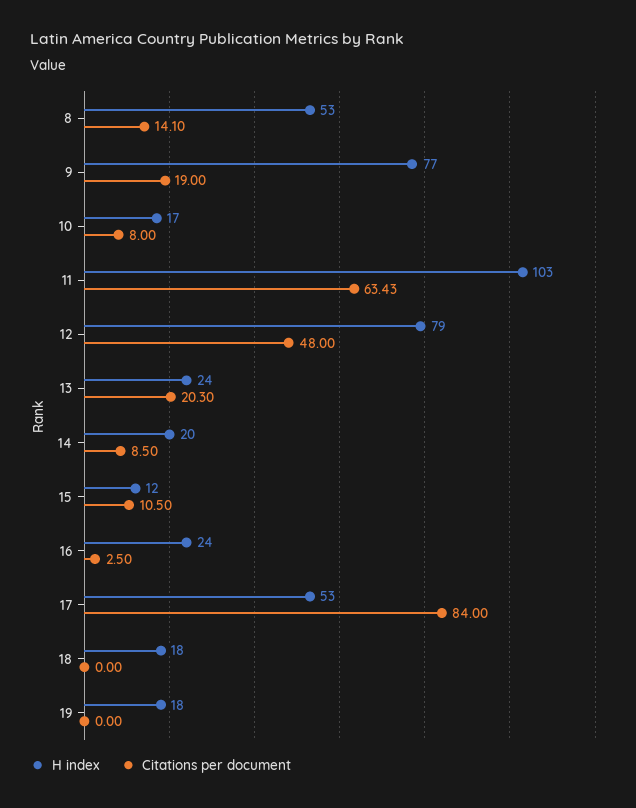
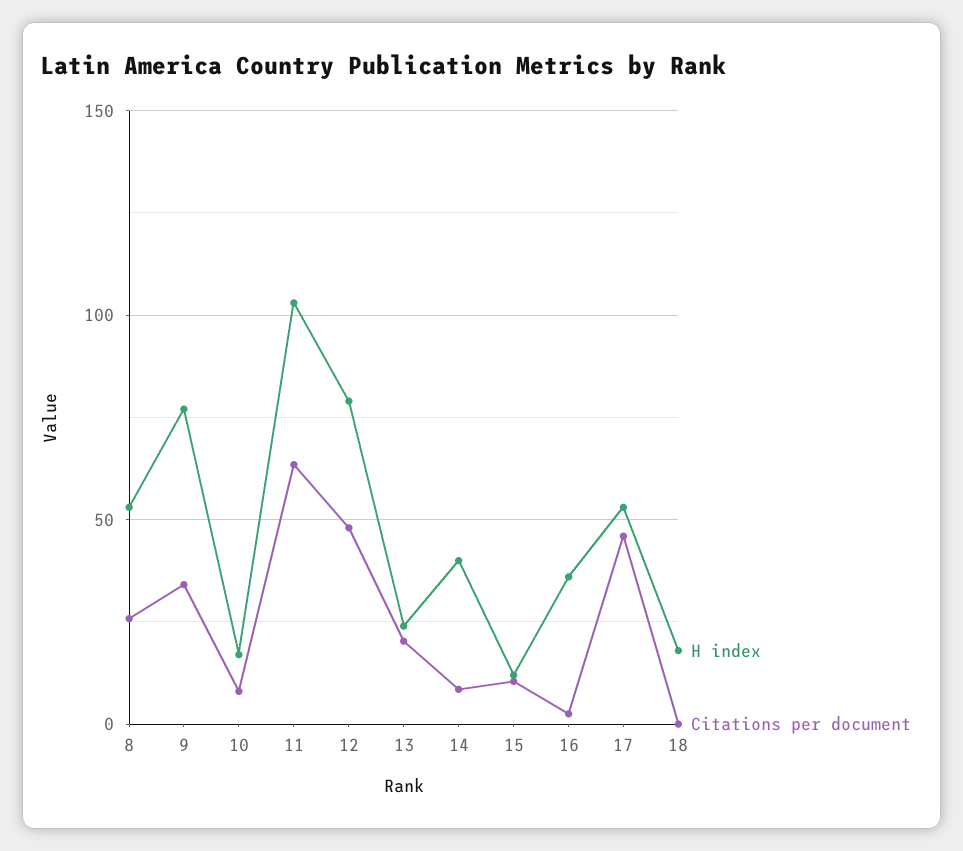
Citations per document, 8: 14.1 -> 25
Citations per document, 9: 19 -> 35
H index, 14: 20 -> 40
H index, 16: 24 -> 35
Citations per document, 17: 84 -> 45
H index, 19: 18 -> none
Citations per document, 19: 0 -> none

